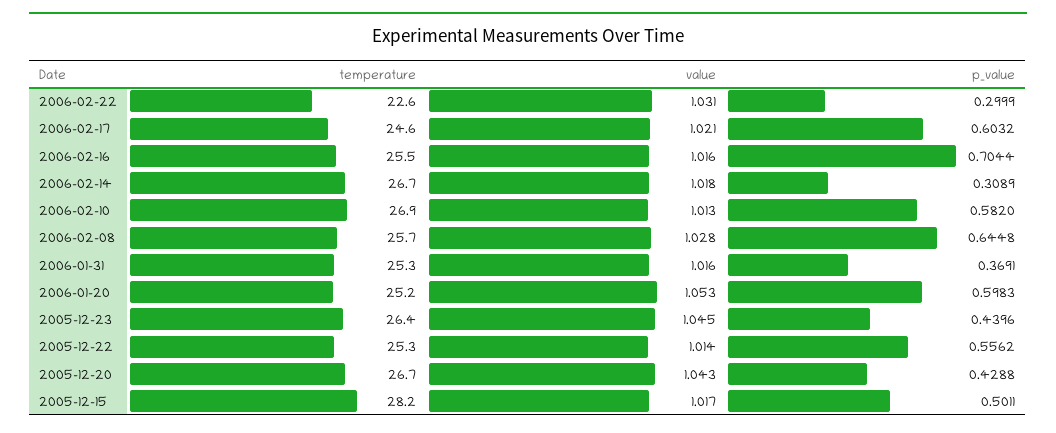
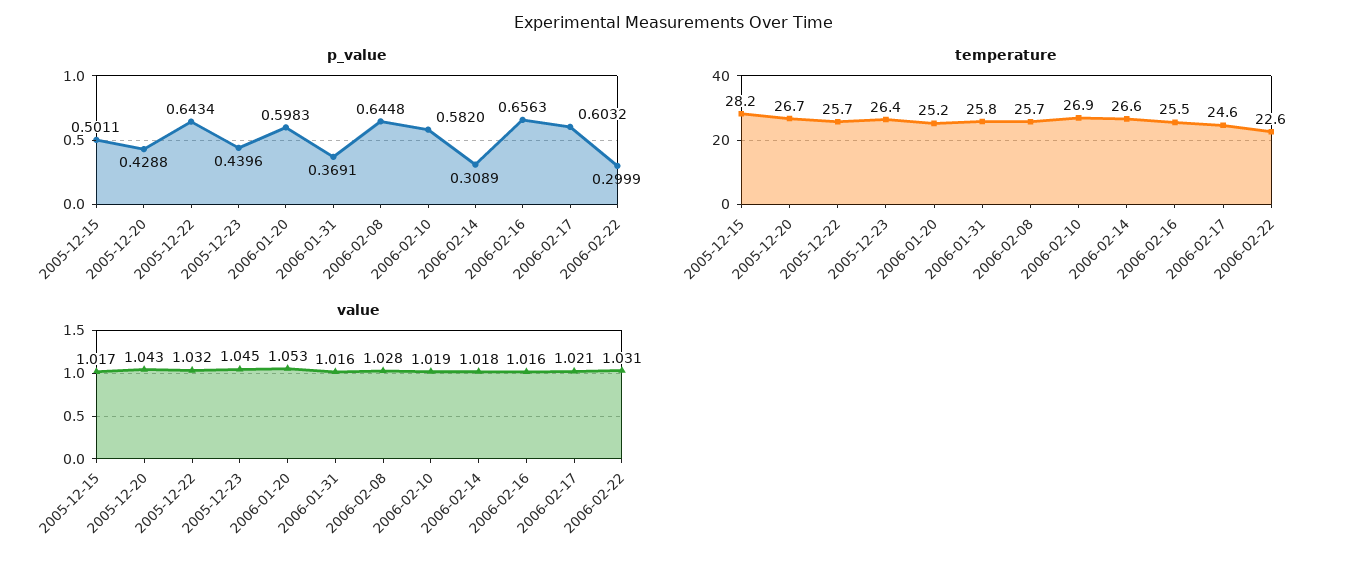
p_value, 2006-02-16: 0.7044 -> 0.6563
temperature, 2006-02-14: 26.7 -> 26.6
value, 2006-02-10: 1.013 -> 1.019
temperature, 2006-01-31: 25.3 -> 25.8
temperature, 2005-12-22: 25.3 -> 25.7
value, 2005-12-22: 1.014 -> 1.032
p_value, 2005-12-22: 0.5562 -> 0.6434

